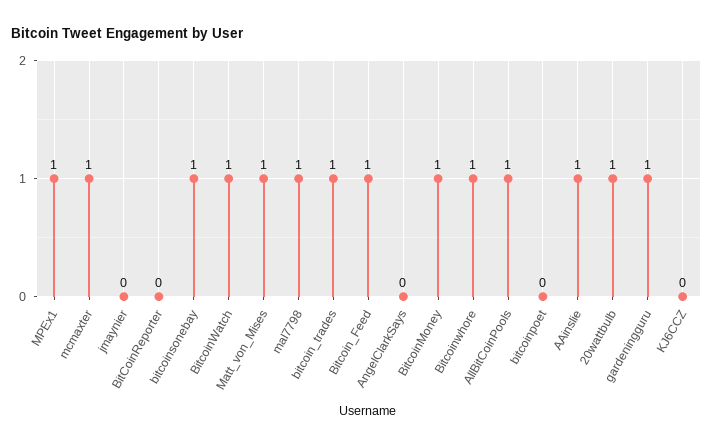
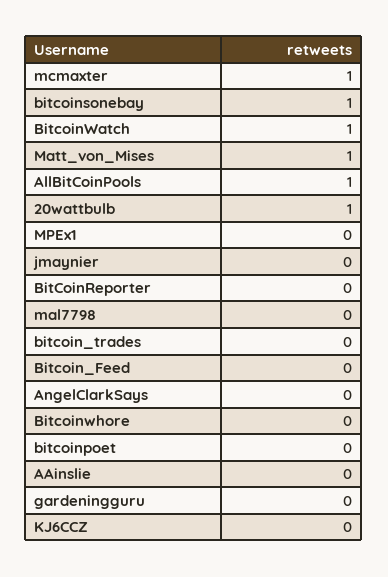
MPEx1: 1 -> 0
mal7798: 1 -> 0
bitcoin_trades: 1 -> 0
Bitcoin_Feed: 1 -> 0
BitcoinMoney: 1 -> none
Bitcoinwhore: 1 -> 0
AAinslie: 1 -> 0
gardeningguru: 1 -> 0

